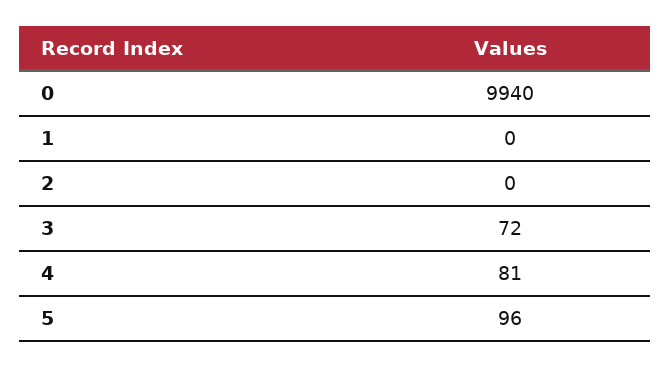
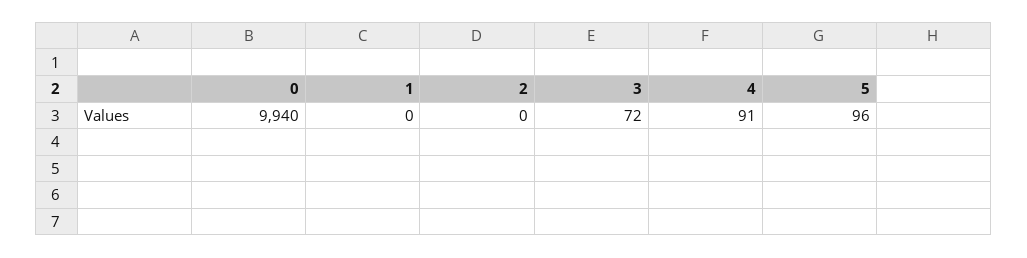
4: 81 -> 91

